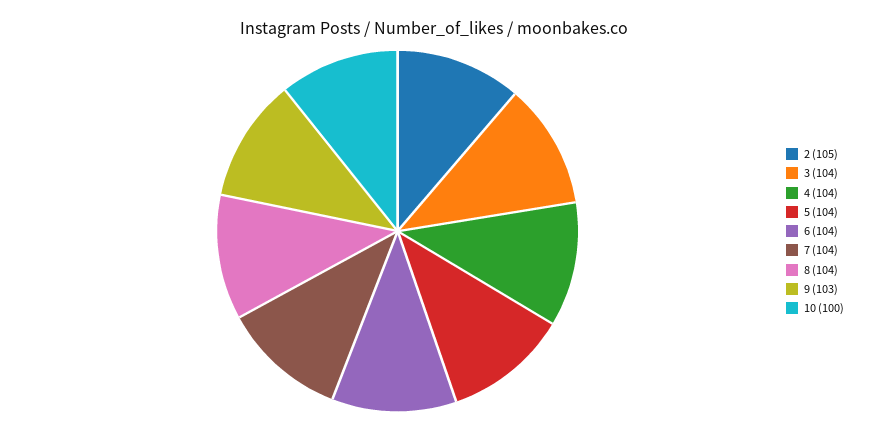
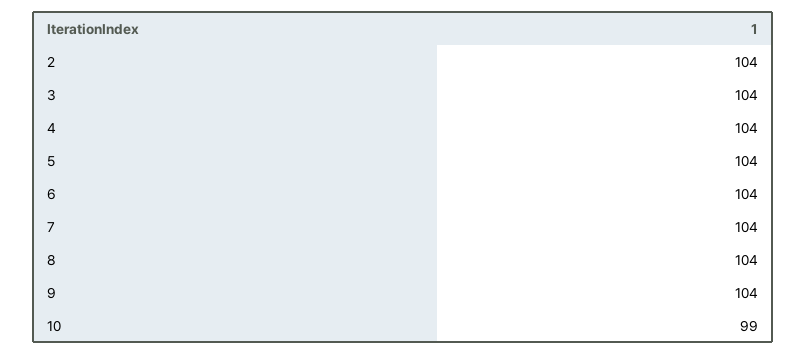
2: 105 -> 104
9: 103 -> 104
10: 100 -> 99

